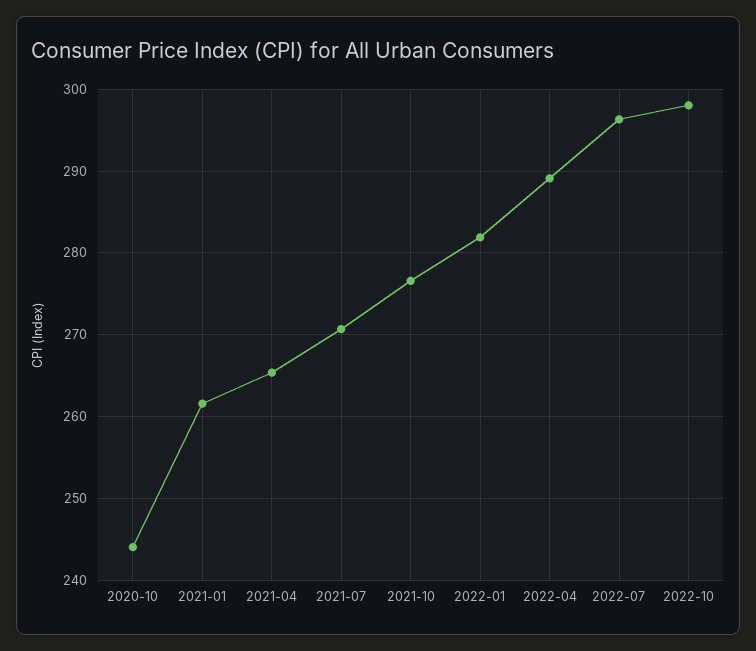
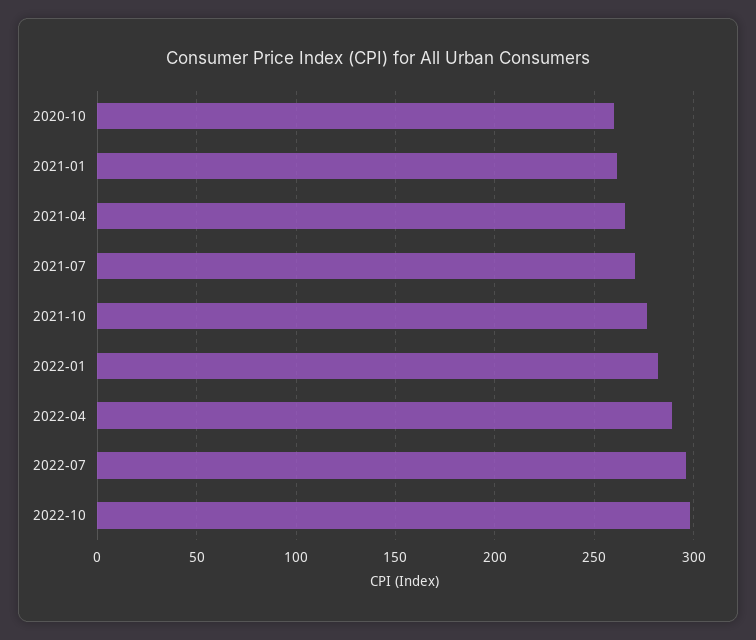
2020-10: 244 -> 260

